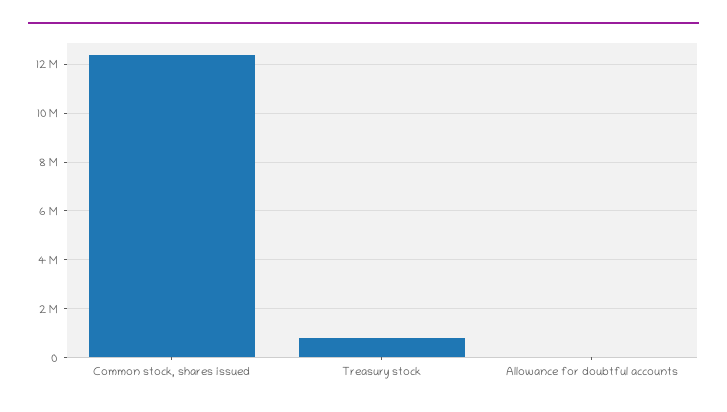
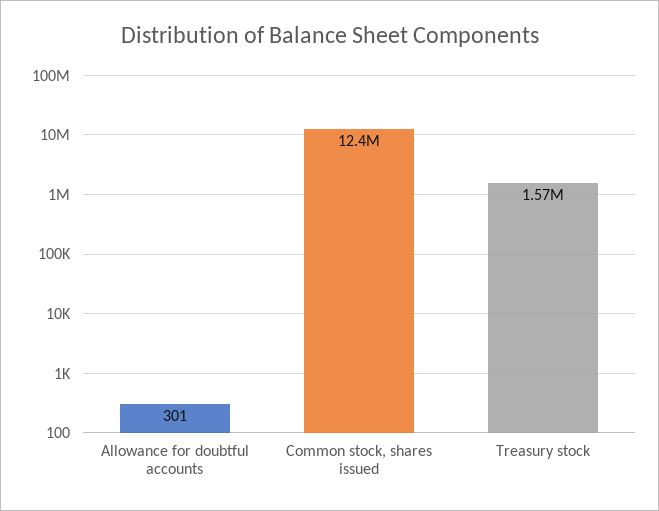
Treasury stock: 750000 -> 1570000

